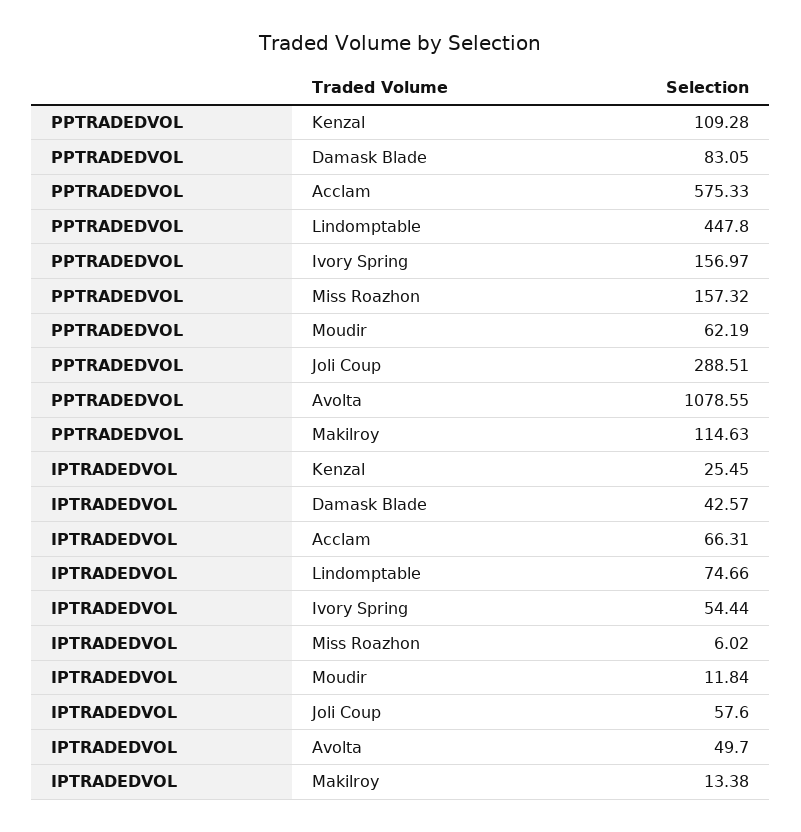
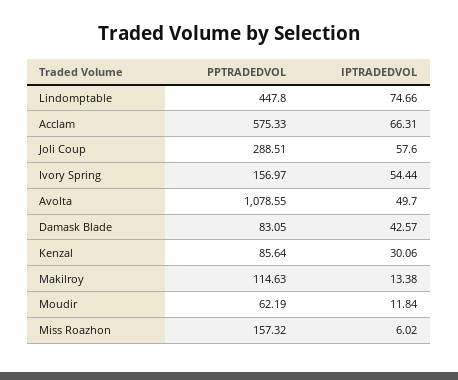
PPTRADEDVOL, Kenzal: 109.28 -> 85.64
IPTRADEDVOL, Kenzal: 25.45 -> 30.06

